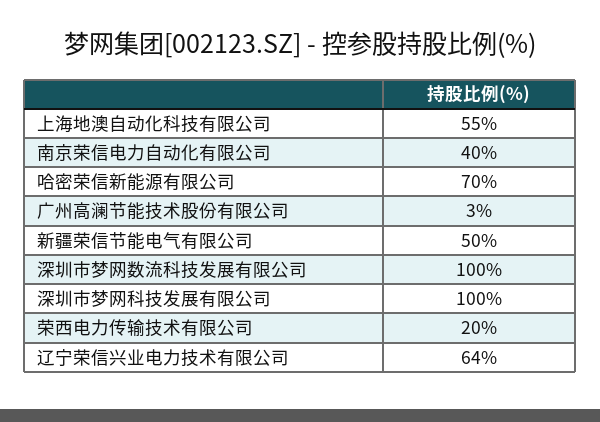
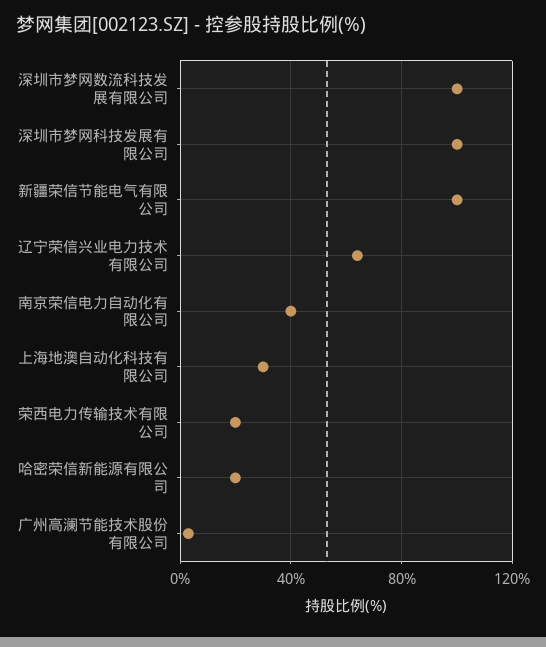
上海地澳自动化科技有限公司: 55 -> 30
哈密荣信新能源有限公司: 70 -> 20
新疆荣信节能电气有限公司: 50 -> 100

